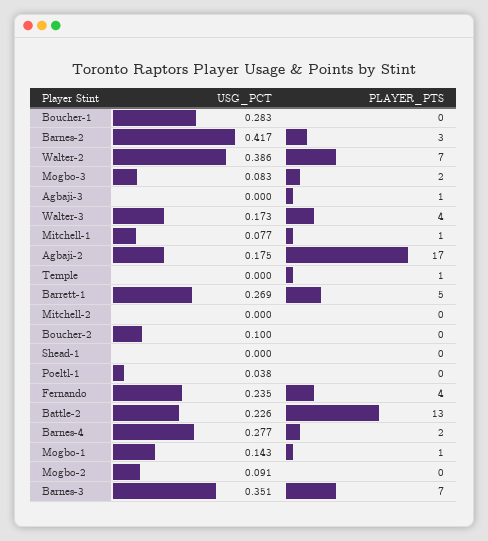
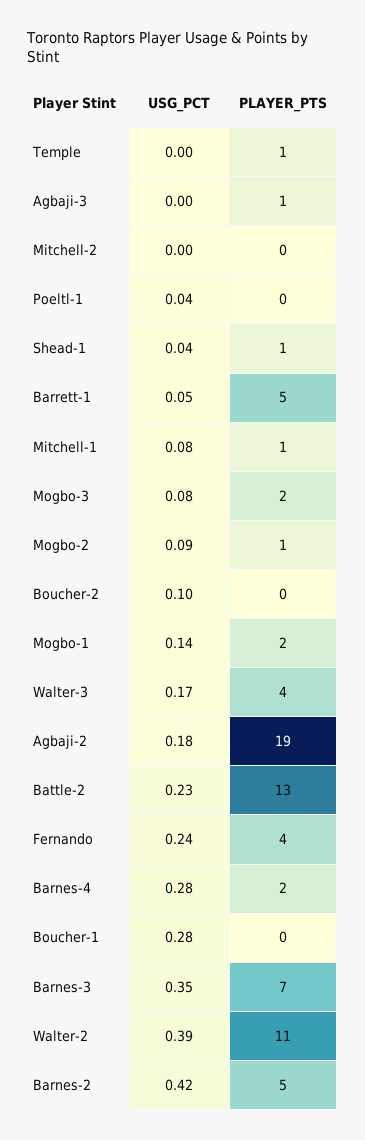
PLAYER_PTS, Barnes-2: 3 -> 5
PLAYER_PTS, Walter-2: 7 -> 11
PLAYER_PTS, Agbaji-2: 17 -> 19
USG_PCT, Barrett-1: 0.269 -> 0.05
USG_PCT, Shead-1: 0 -> 0.04
PLAYER_PTS, Shead-1: 0 -> 1
PLAYER_PTS, Mogbo-1: 1 -> 2
PLAYER_PTS, Mogbo-2: 0 -> 1

